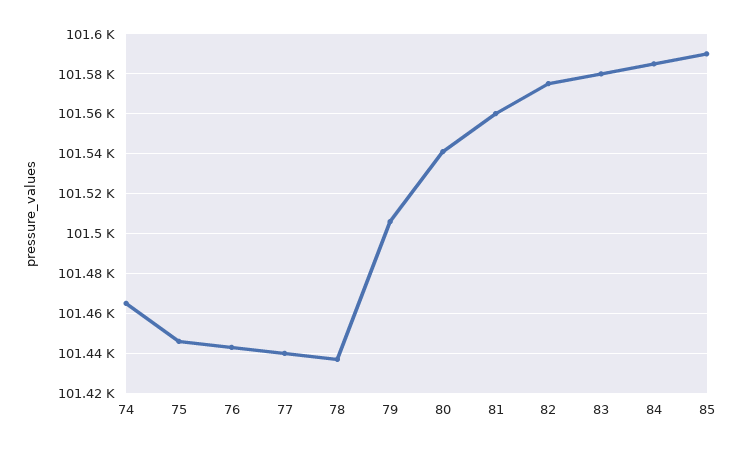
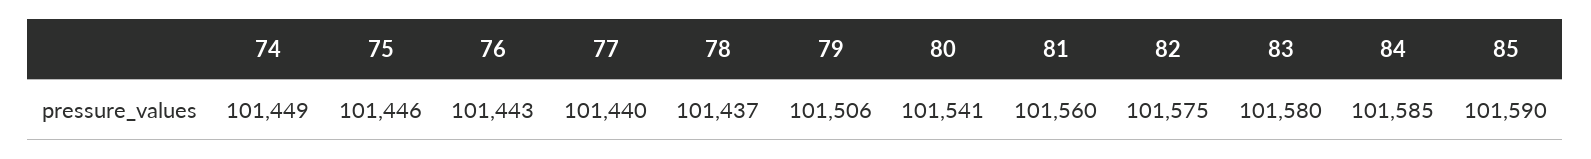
74: 101465 -> 101449

